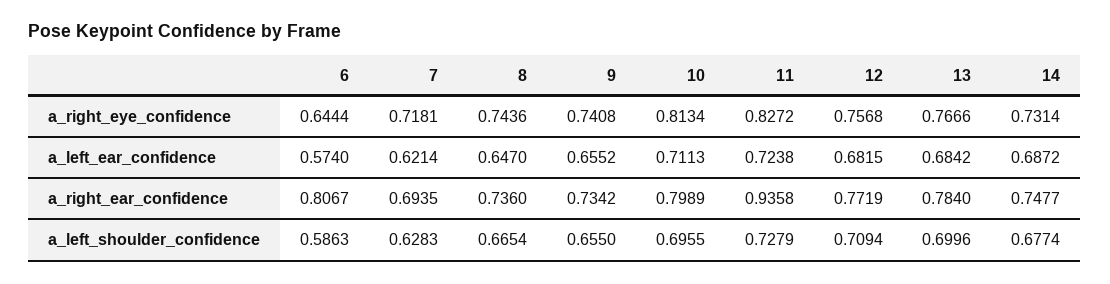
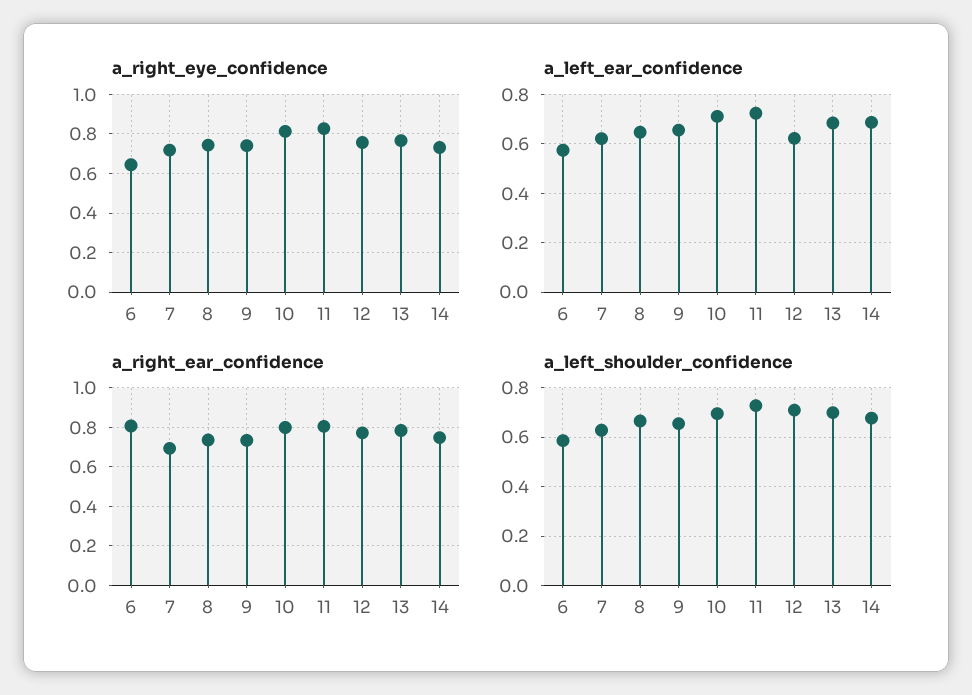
a_left_ear_confidence, 12: 0.6815 -> 0.625
a_right_ear_confidence, 11: 0.9358 -> 0.8

